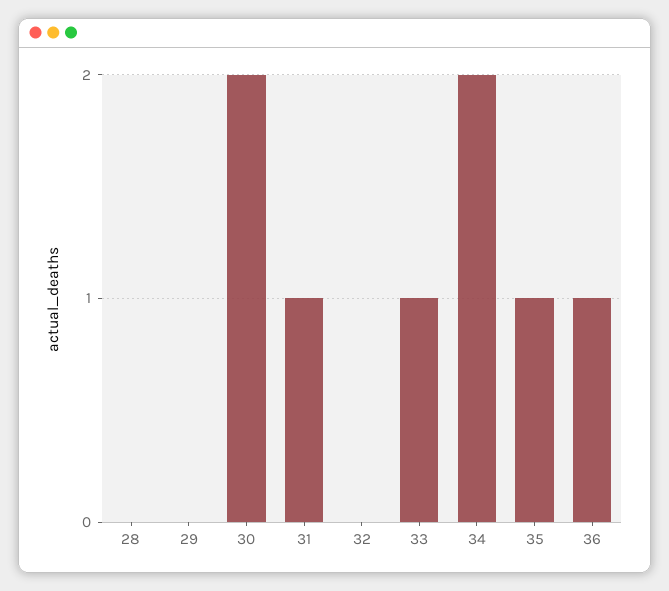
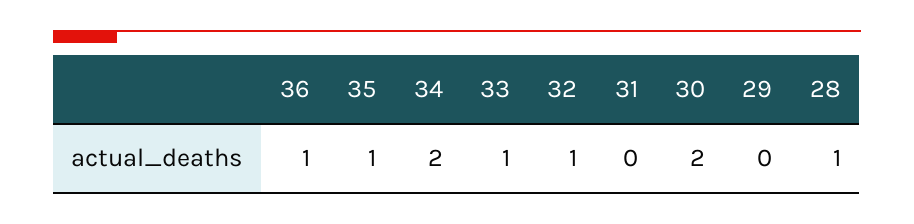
28: 0 -> 1
31: 1 -> 0
32: 0 -> 1

